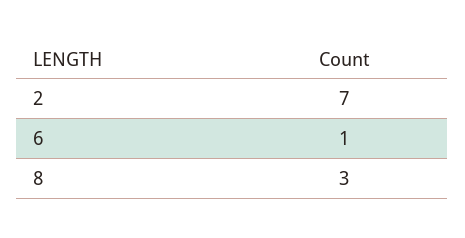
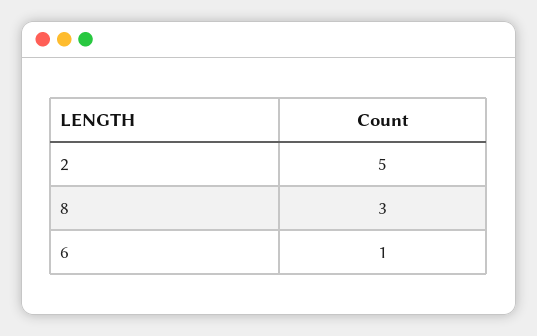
2: 7 -> 5

